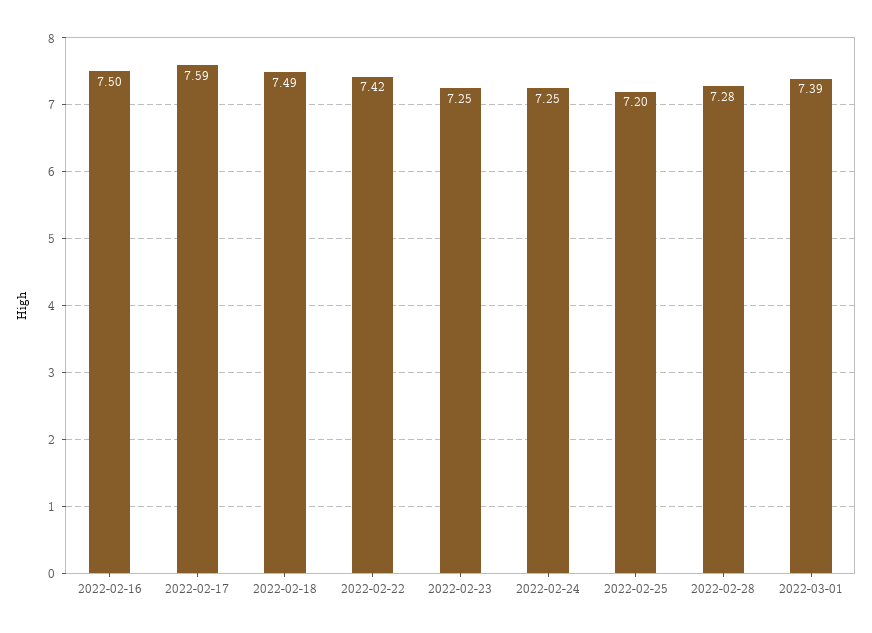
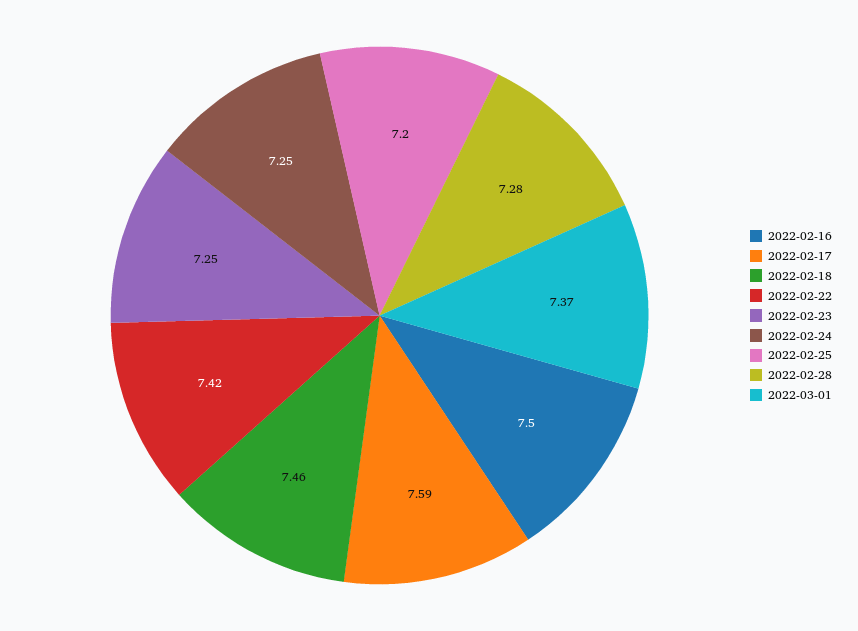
2022-02-18: 7.49 -> 7.46
2022-03-01: 7.39 -> 7.37

